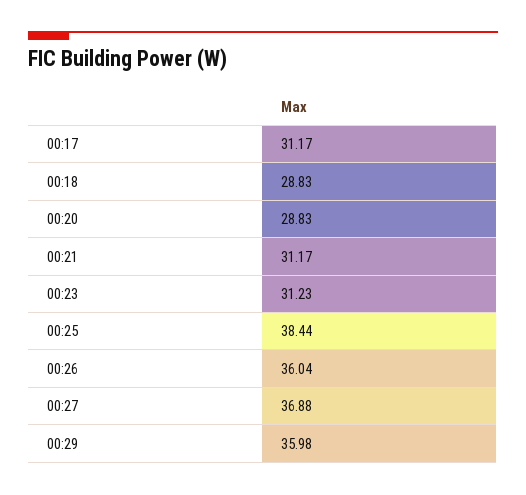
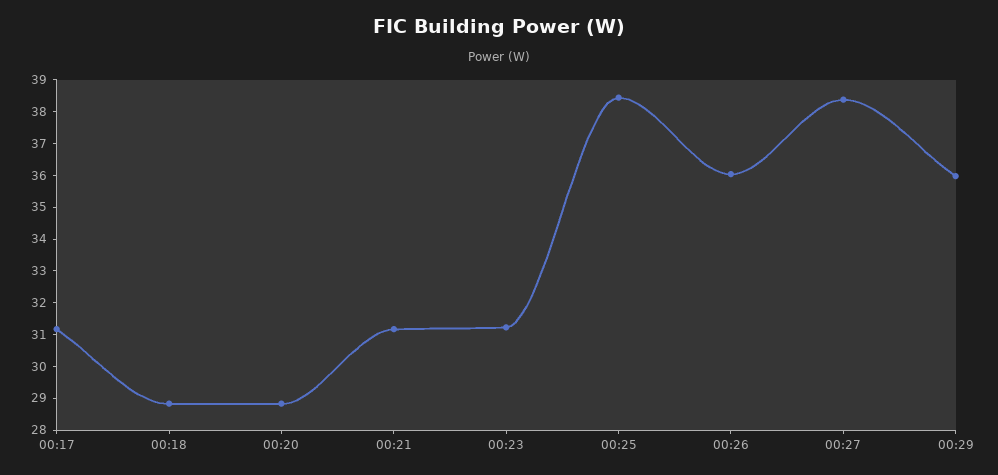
00:27: 36.88 -> 38.5

